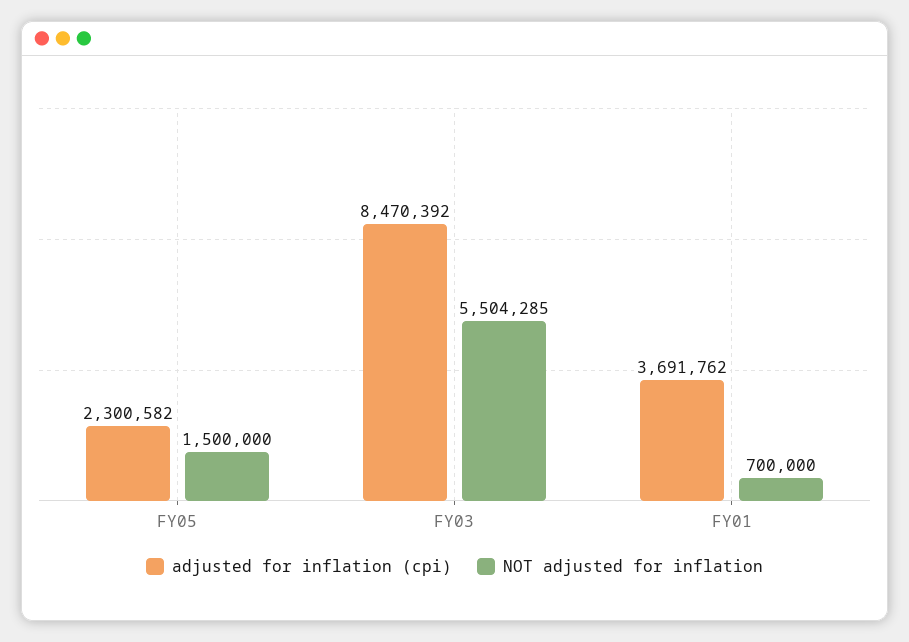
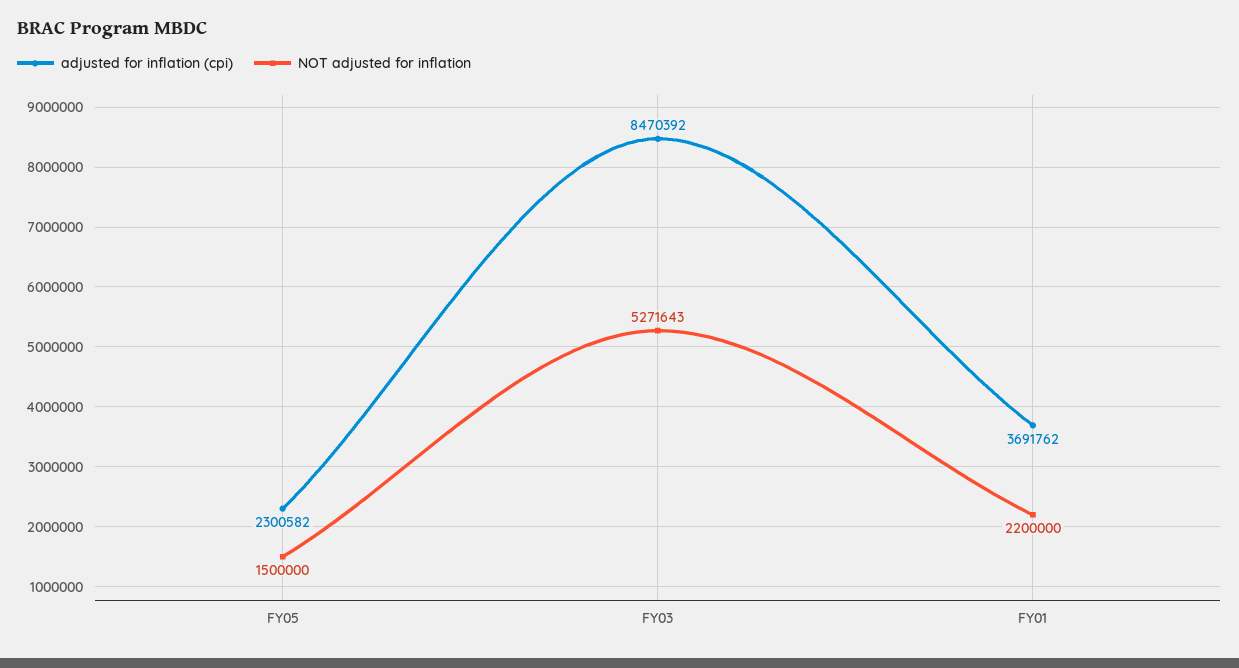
NOT adjusted for inflation, FY03: 5504285 -> 5271643
NOT adjusted for inflation, FY01: 700000 -> 2200000

